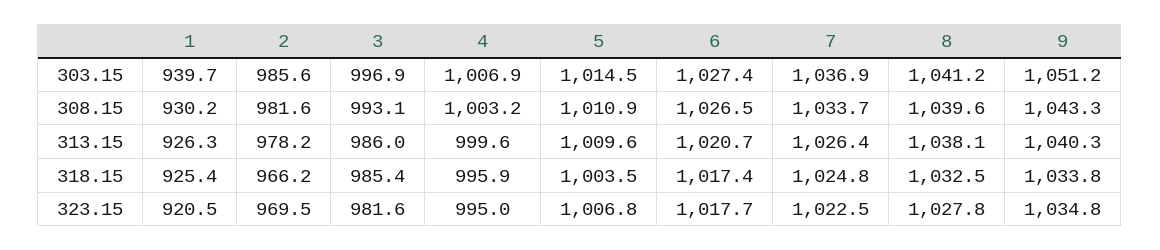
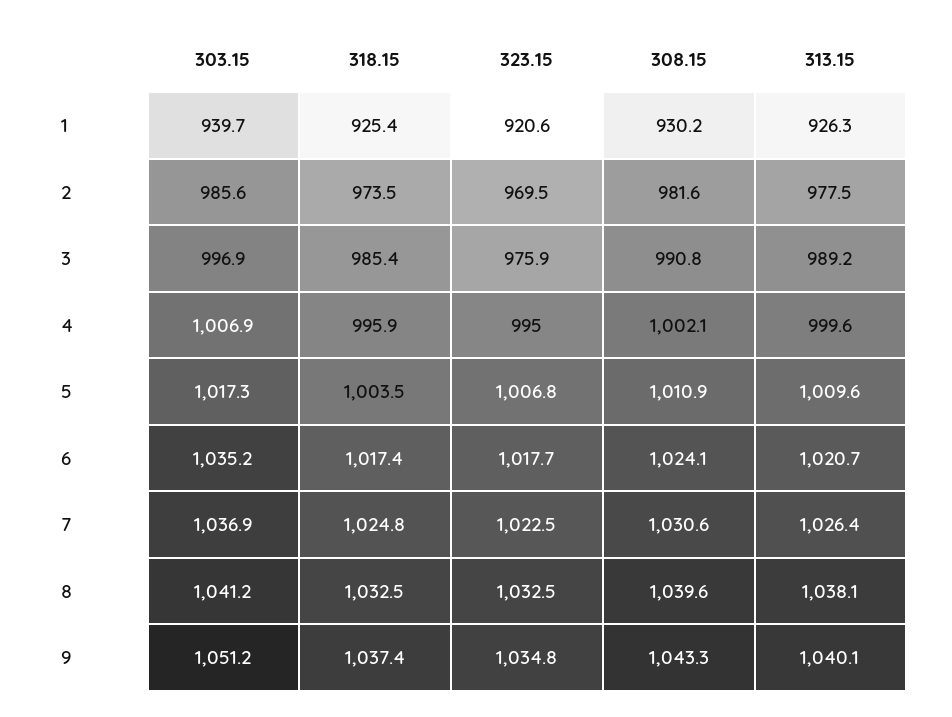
5, 303.15: 1014.5 -> 1017.3
6, 303.15: 1027.4 -> 1035.2
3, 308.15: 993.1 -> 990.8
4, 308.15: 1003.2 -> 1002.1
6, 308.15: 1026.5 -> 1024.1
7, 308.15: 1033.7 -> 1030.6
2, 313.15: 978.2 -> 977.5
3, 313.15: 986 -> 989.2
9, 313.15: 1040.3 -> 1040.1
2, 318.15: 966.2 -> 973.5
9, 318.15: 1033.8 -> 1037.4
1, 323.15: 920.5 -> 920.6
3, 323.15: 981.6 -> 975.9
8, 323.15: 1027.8 -> 1032.5

